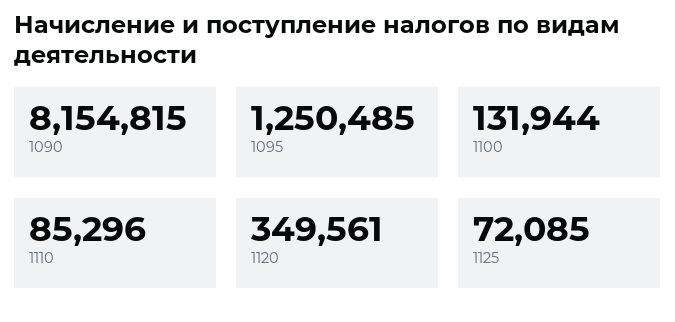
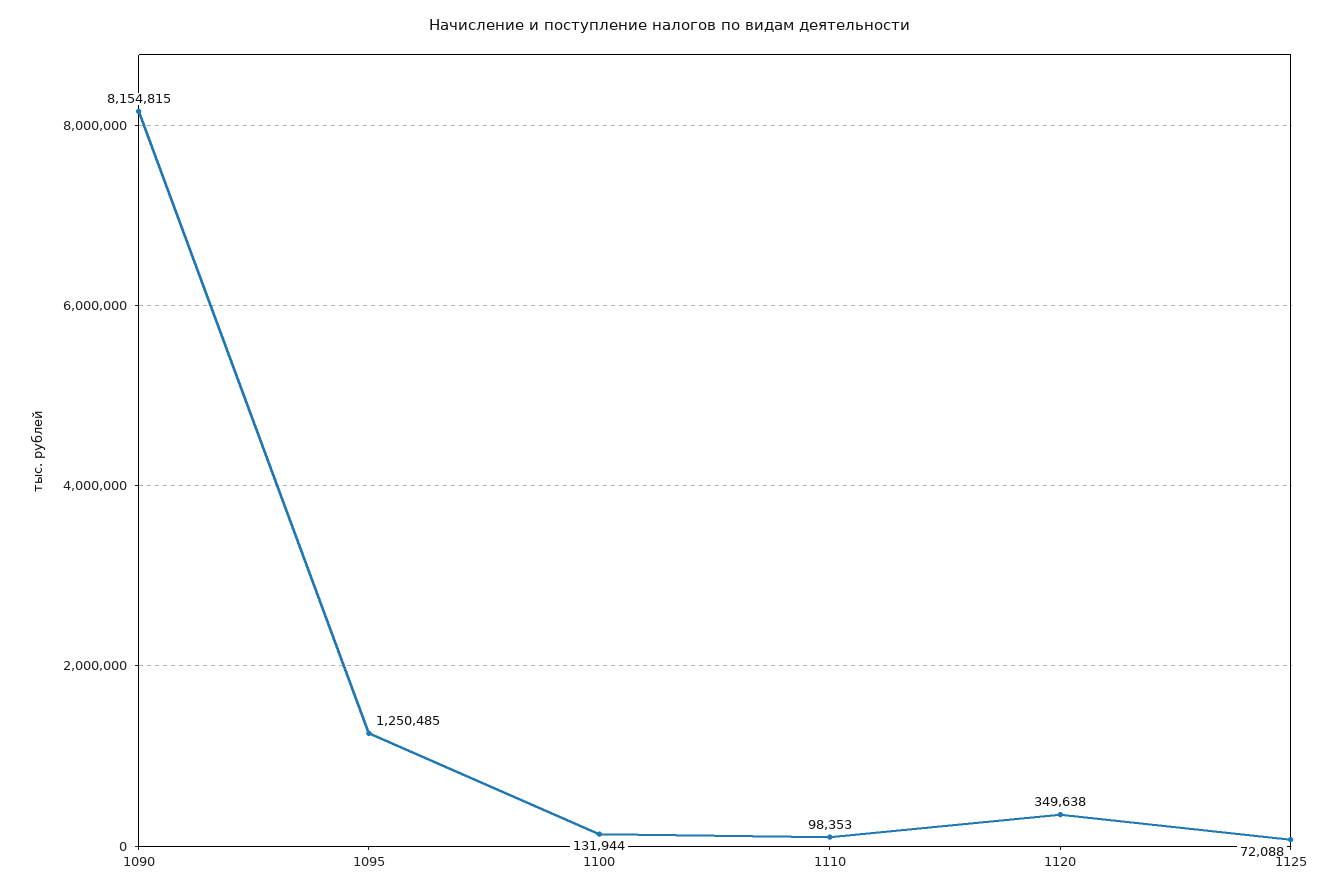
1110: 85296 -> 98353
1120: 349561 -> 349638
1125: 72085 -> 72088

